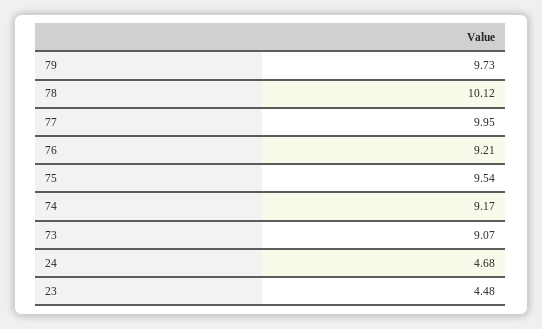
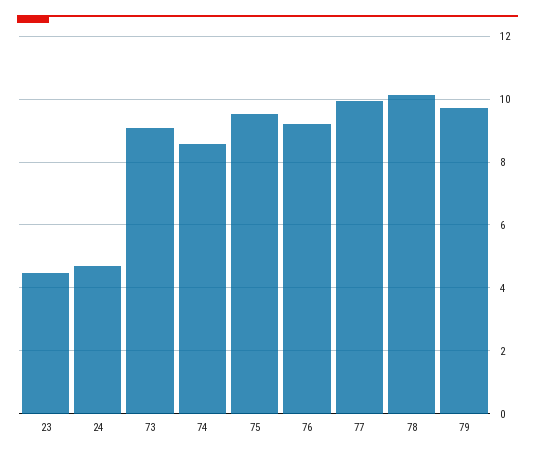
74: 9.17 -> 8.6

